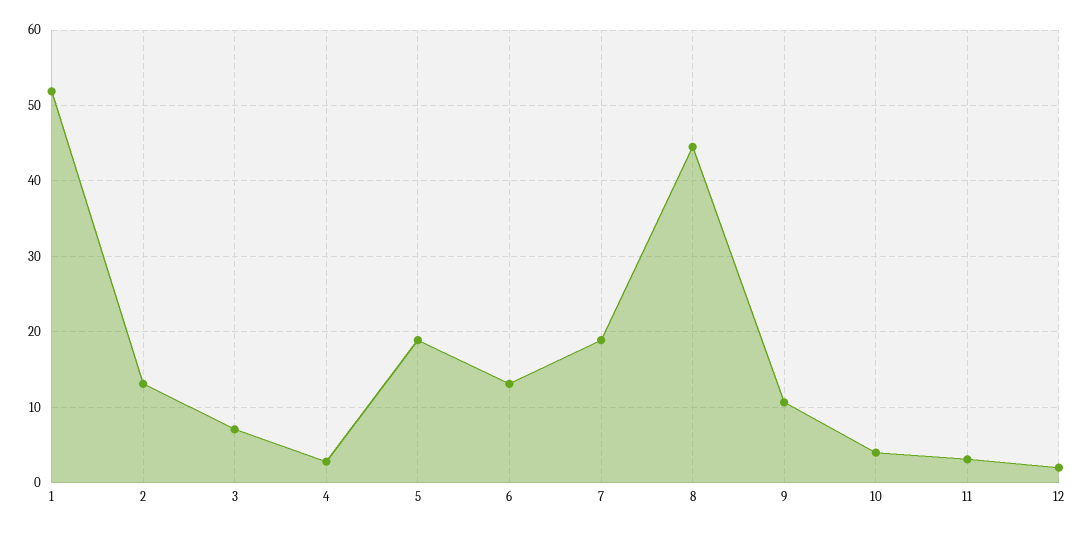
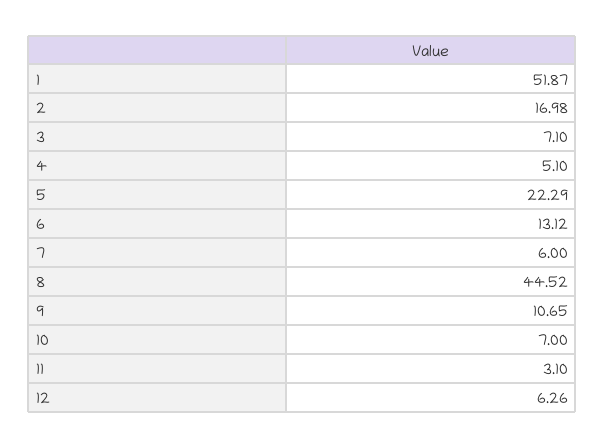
2: 13 -> 16.98
4: 3 -> 5.1
5: 19 -> 22.29
7: 19 -> 6
10: 4 -> 7
12: 2 -> 6.26

